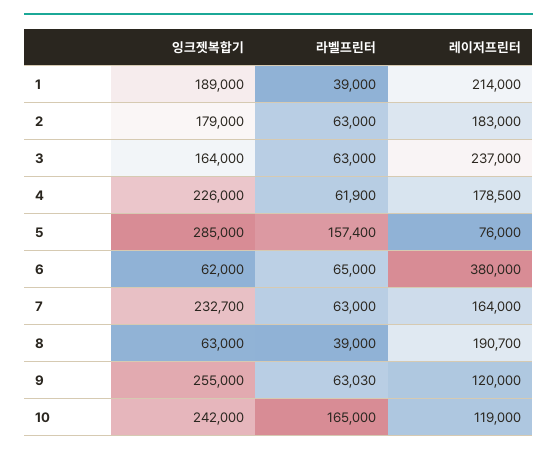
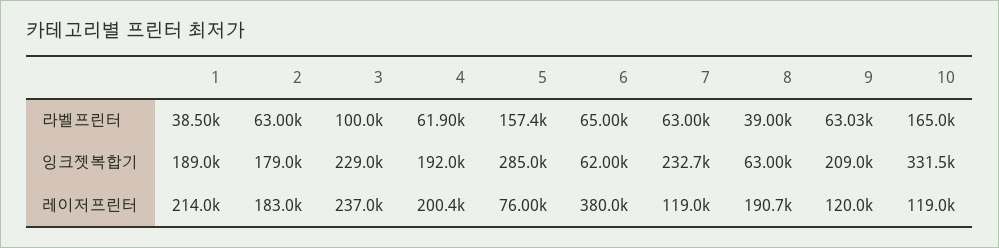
라벨프린터, 1: 39000 -> 38500
잉크젯복합기, 3: 164000 -> 229000
라벨프린터, 3: 63000 -> 100000
잉크젯복합기, 4: 226000 -> 192000
레이저프린터, 4: 178500 -> 200400
레이저프린터, 7: 164000 -> 119000
잉크젯복합기, 9: 255000 -> 209000
잉크젯복합기, 10: 242000 -> 331500

